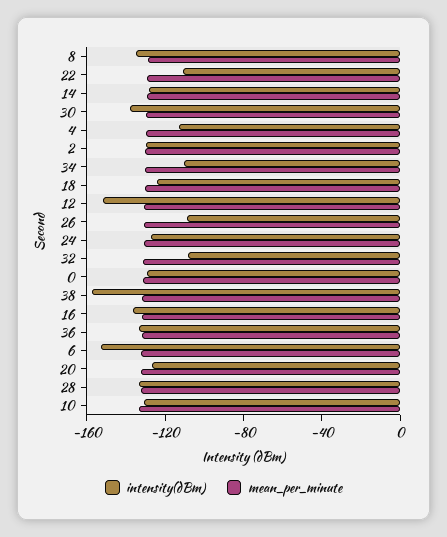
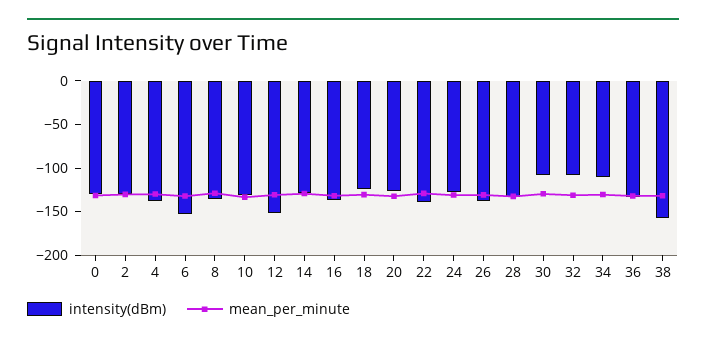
intensity(dBm), 22: -110 -> -140
intensity(dBm), 30: -140 -> -110
intensity(dBm), 4: -110 -> -140
intensity(dBm), 26: -110 -> -140

